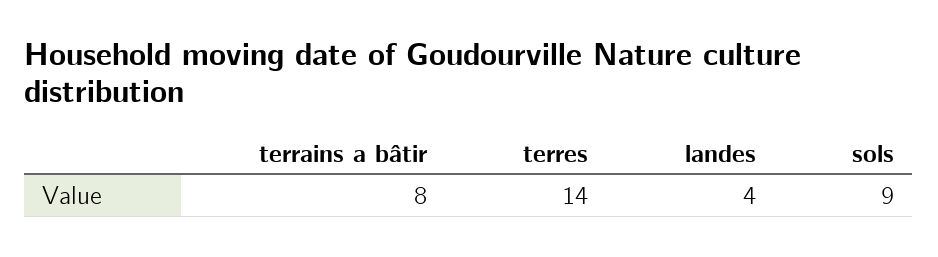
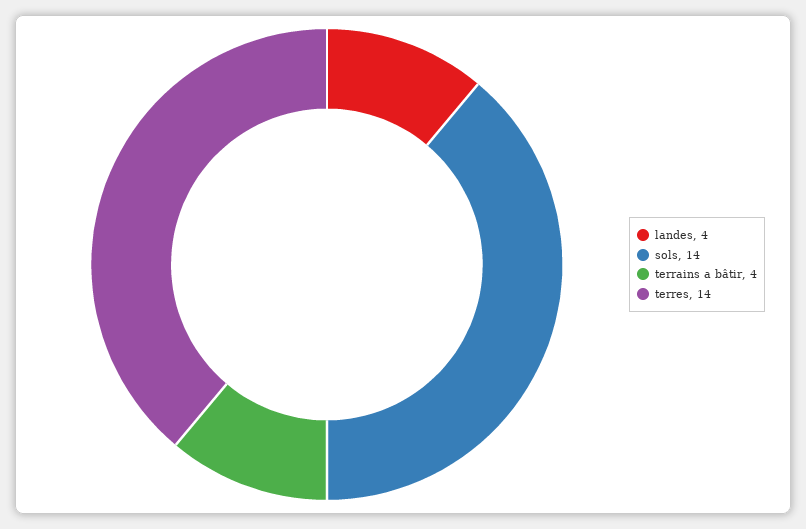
terrains a bâtir: 8 -> 4
sols: 9 -> 14

